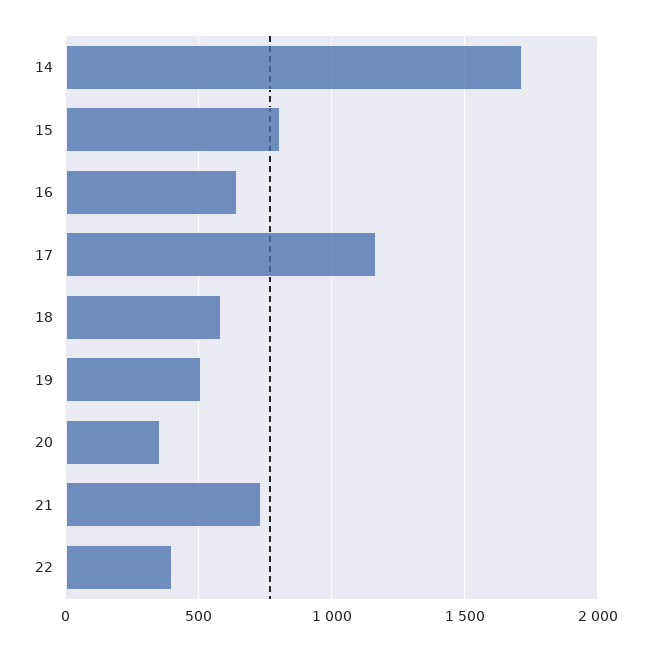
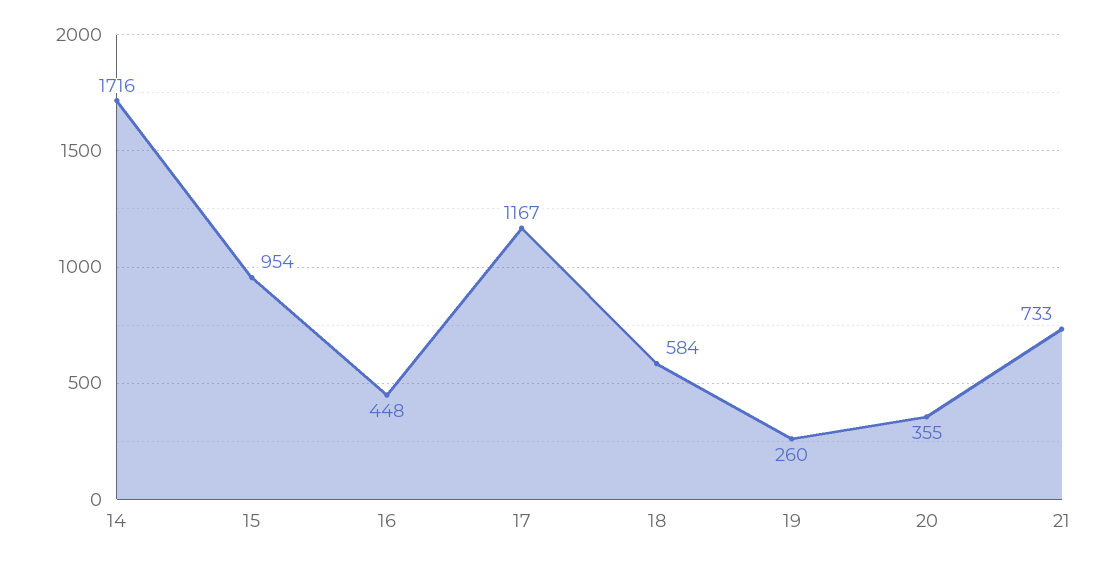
15: 800 -> 954
16: 650 -> 448
19: 500 -> 260
22: 400 -> none

